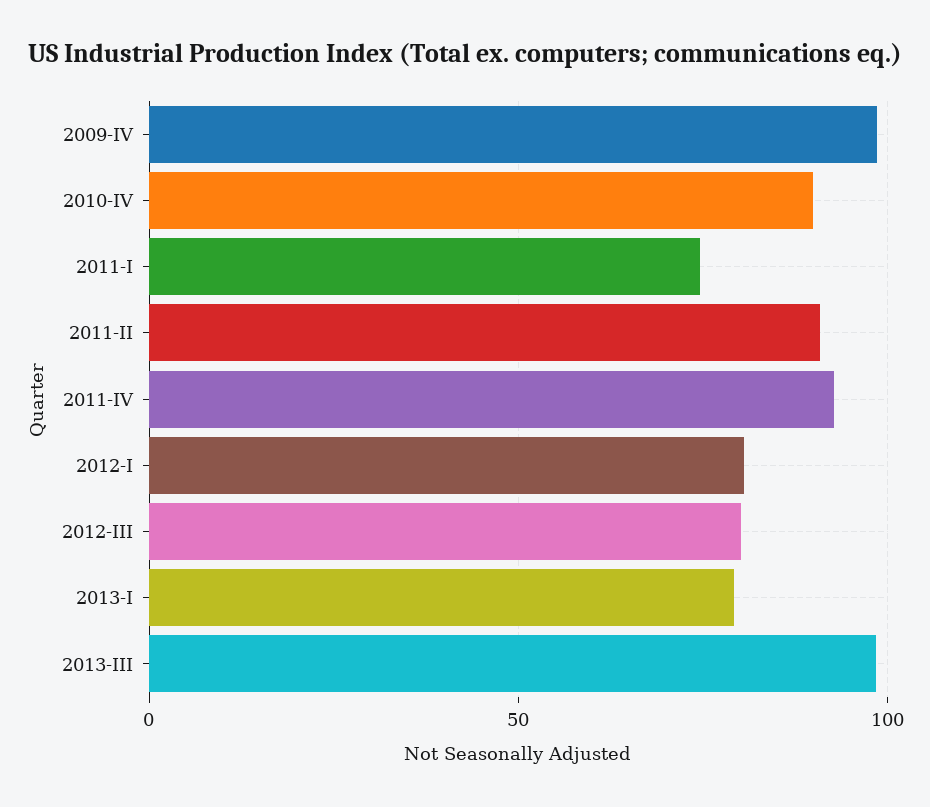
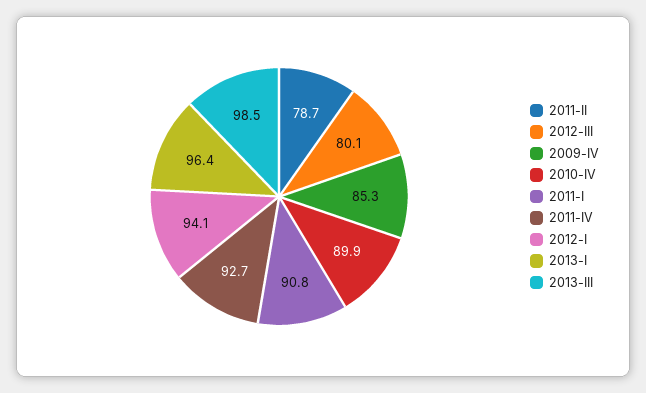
2009-IV: 100 -> 85.3
2011-I: 75 -> 90.8
2011-II: 90 -> 78.7
2012-I: 80 -> 94.1
2013-I: 80 -> 96.4

